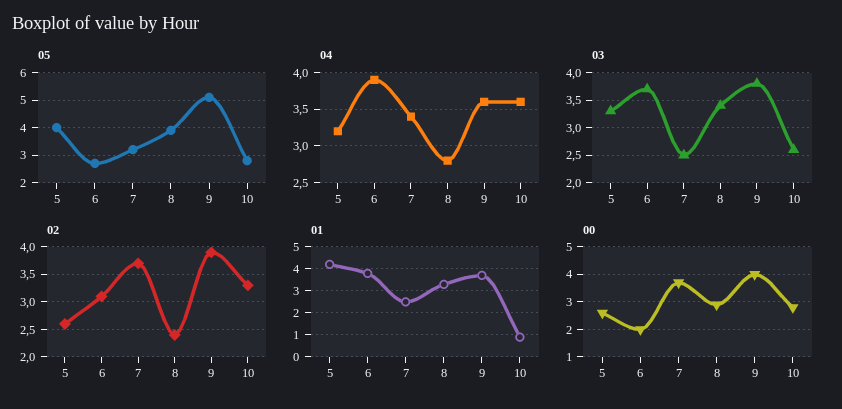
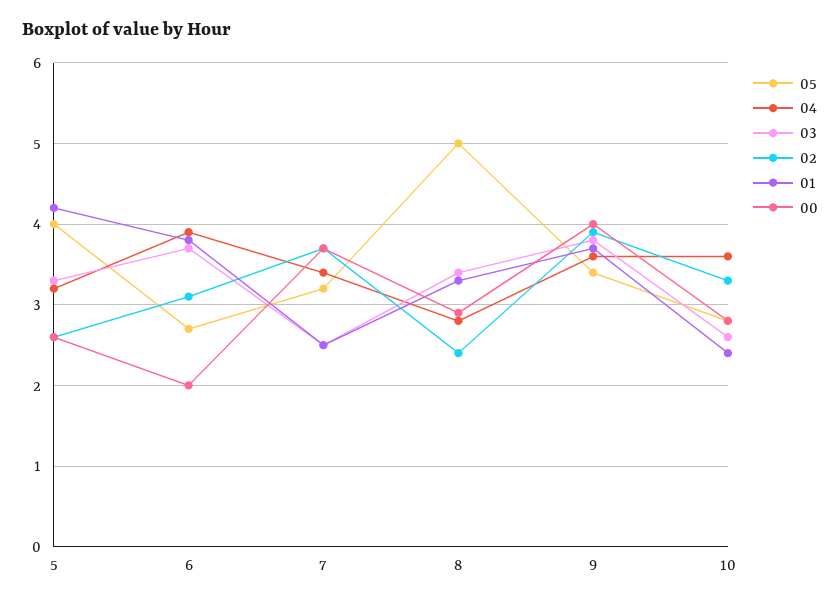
05, 8: 4 -> 5
05, 9: 5 -> 3.4
01, 10: 1 -> 2.4

